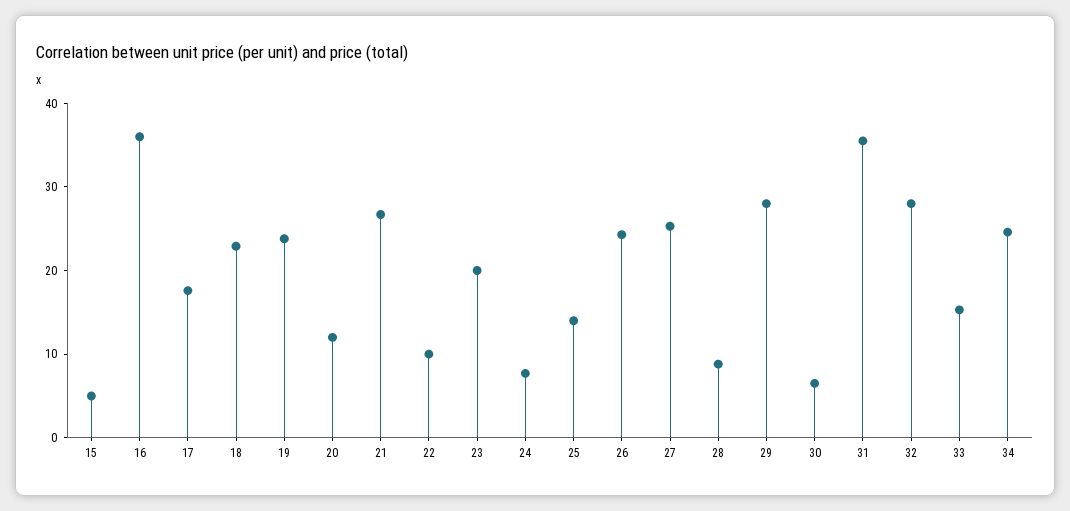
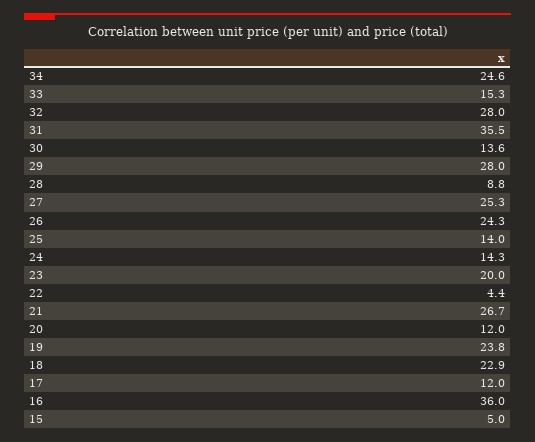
17: 18 -> 12
22: 10 -> 4.4
24: 8 -> 14.3
30: 6 -> 13.6

